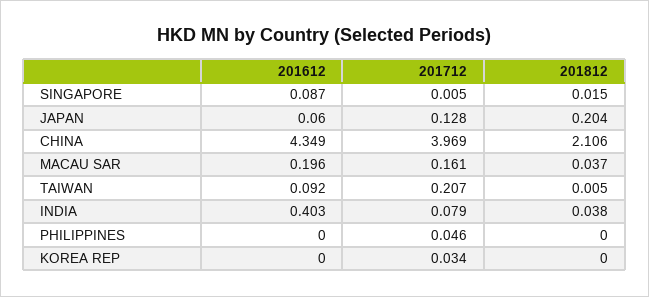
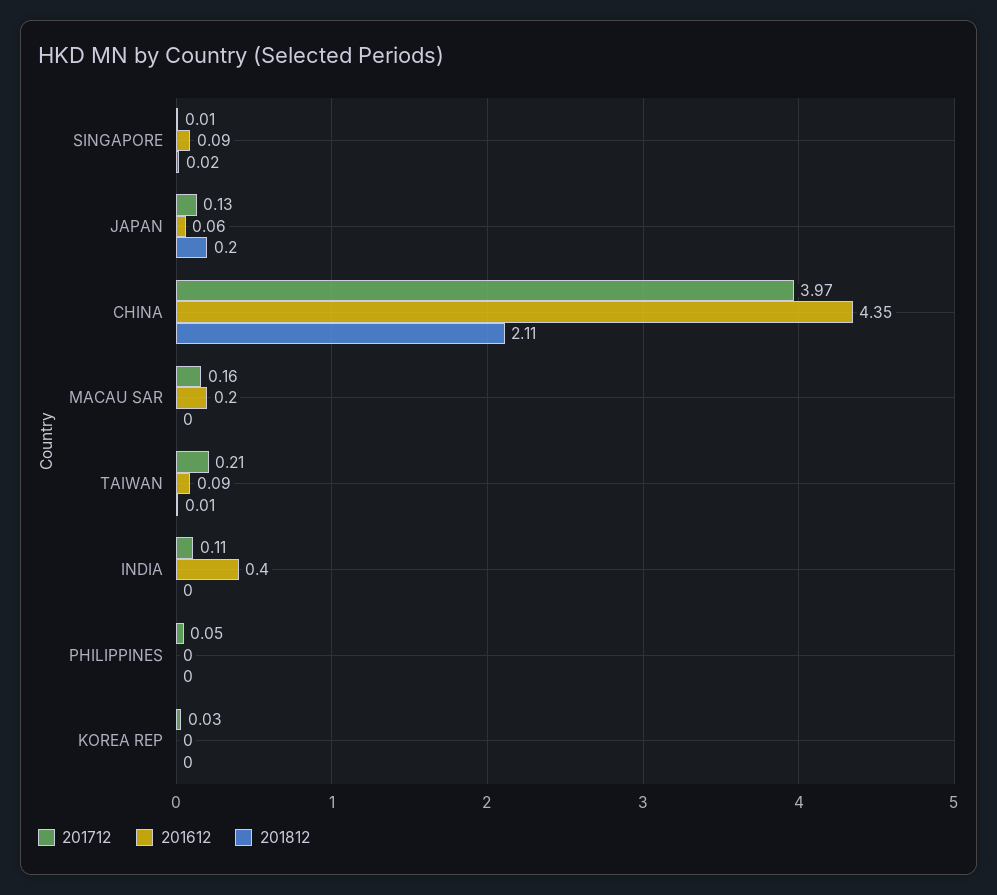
201812, MACAU SAR: 0.037 -> 0
201712, INDIA: 0.079 -> 0.11
201812, INDIA: 0.038 -> 0

